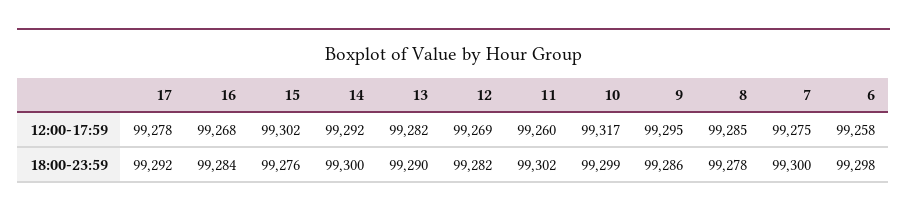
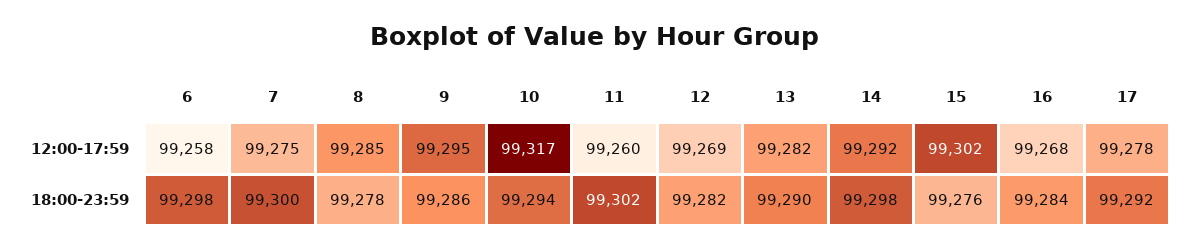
14, 18:00-23:59: 99300 -> 99298
10, 18:00-23:59: 99299 -> 99294

